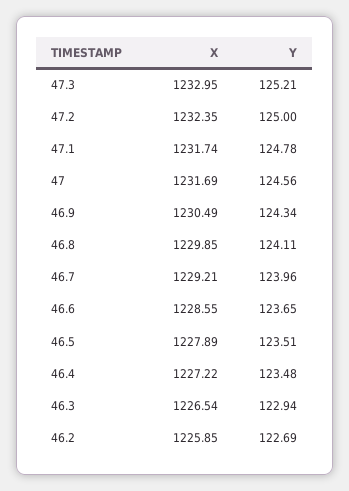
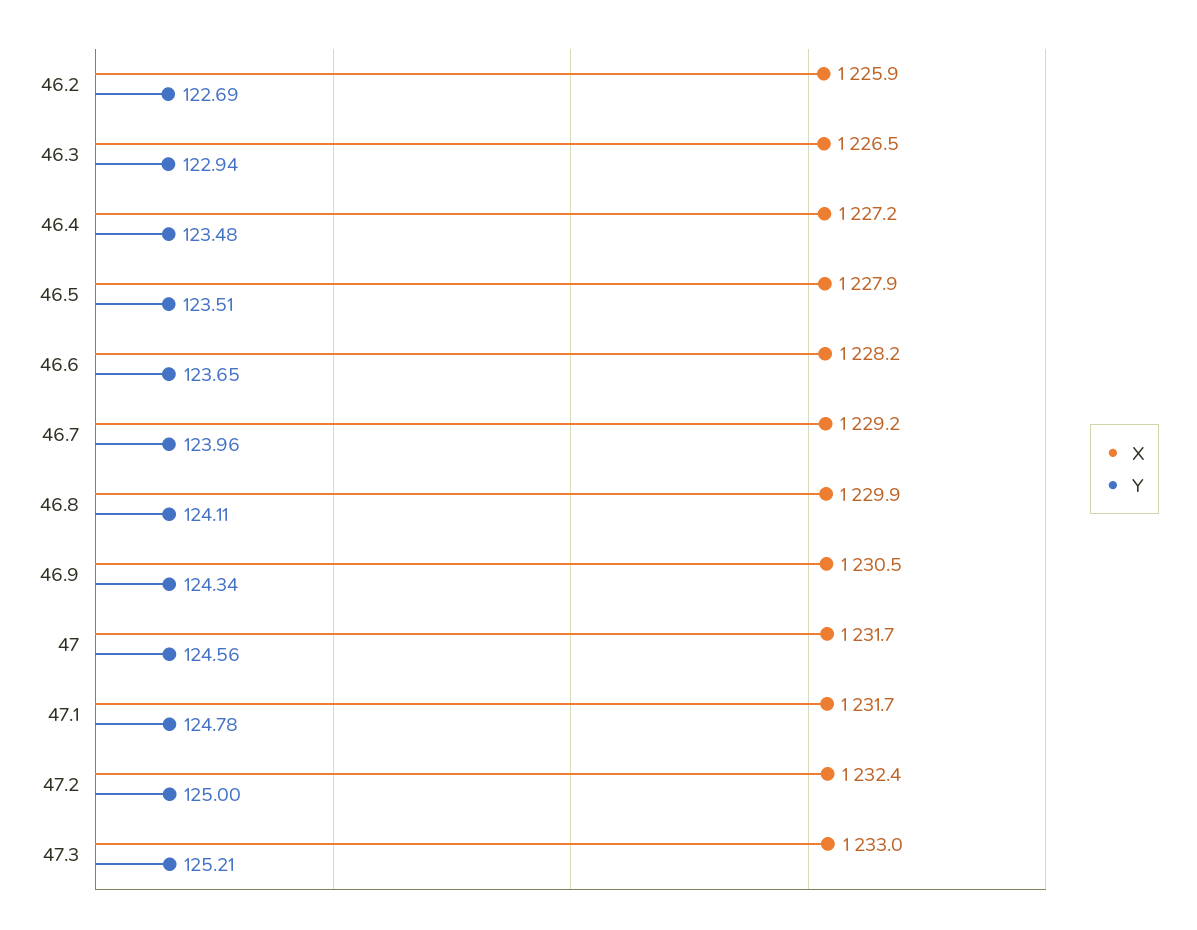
X, 46.6: 1228.55 -> 1228.2

